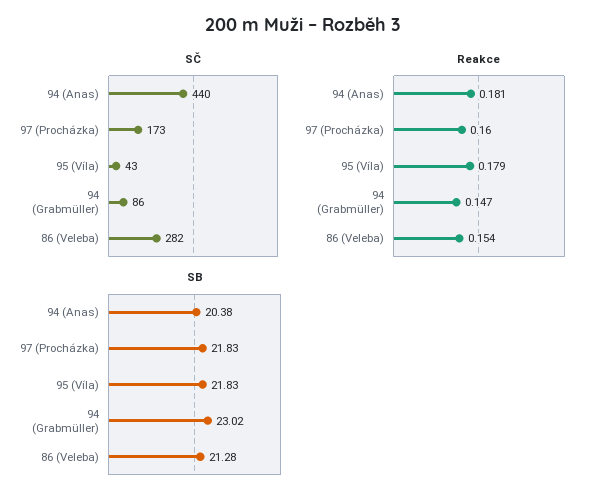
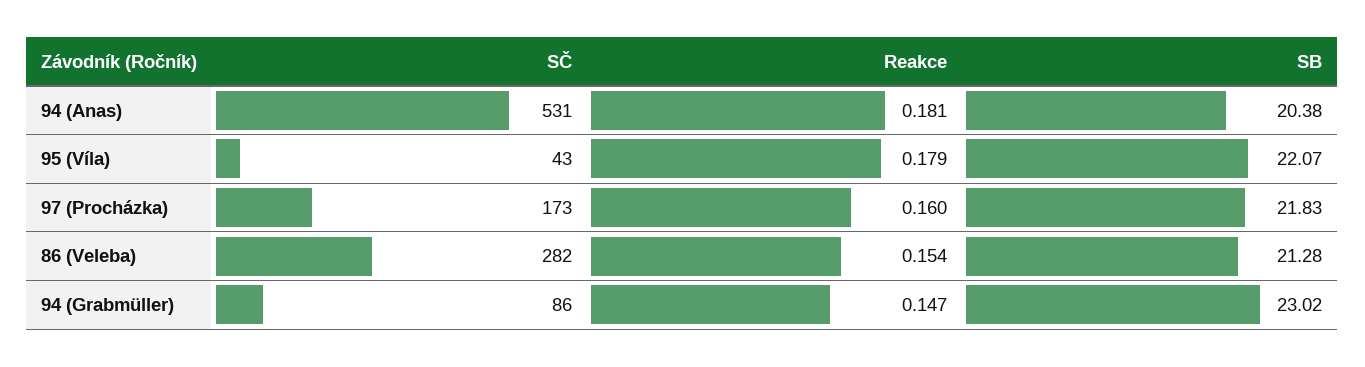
SČ, 94 (Anas): 440 -> 531
SB, 95 (Víla): 21.83 -> 22.07

